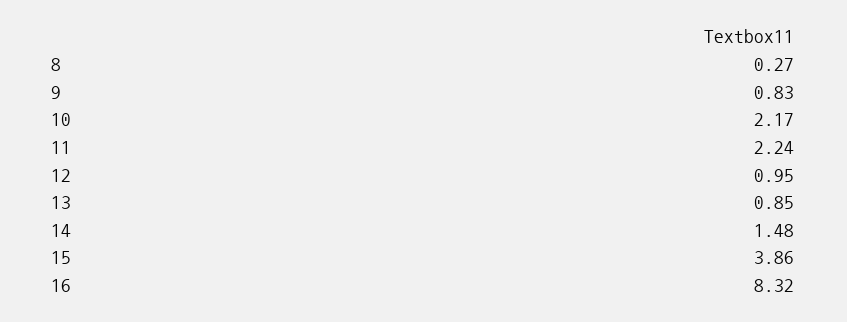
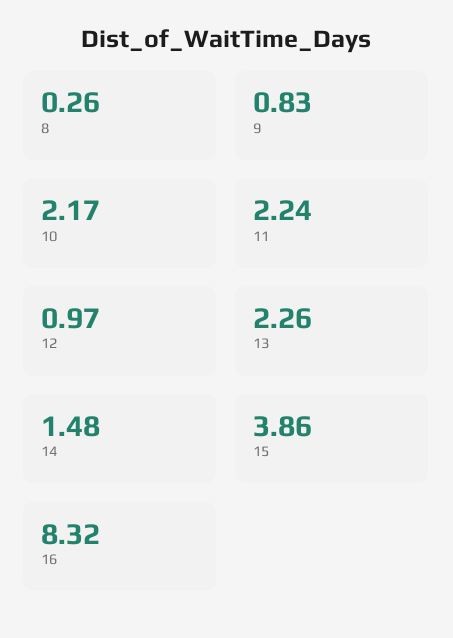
8: 0.27 -> 0.26
12: 0.95 -> 0.97
13: 0.85 -> 2.26

